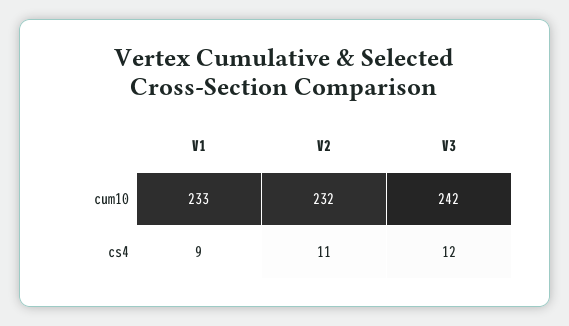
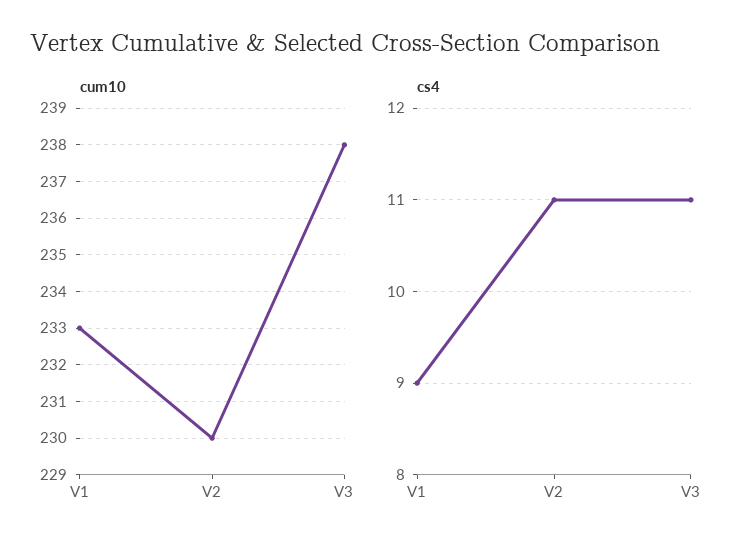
cum10, V2: 232 -> 230
cum10, V3: 242 -> 238
cs4, V3: 12 -> 11

